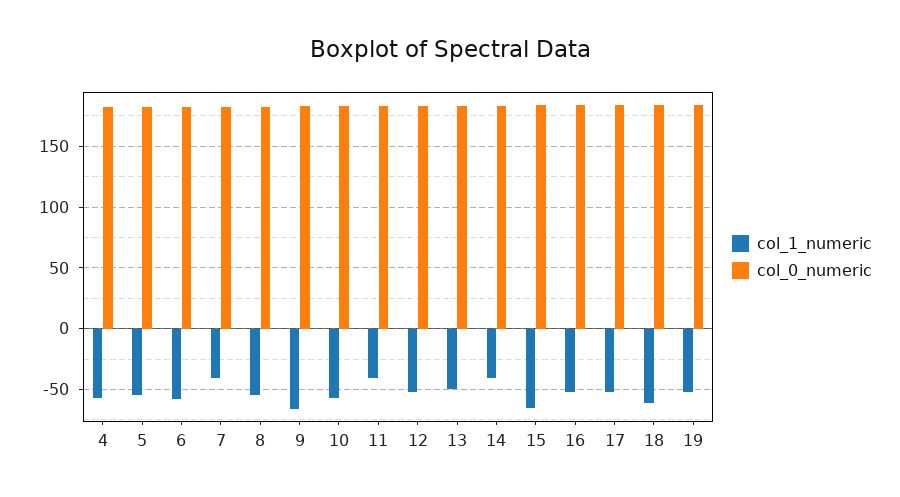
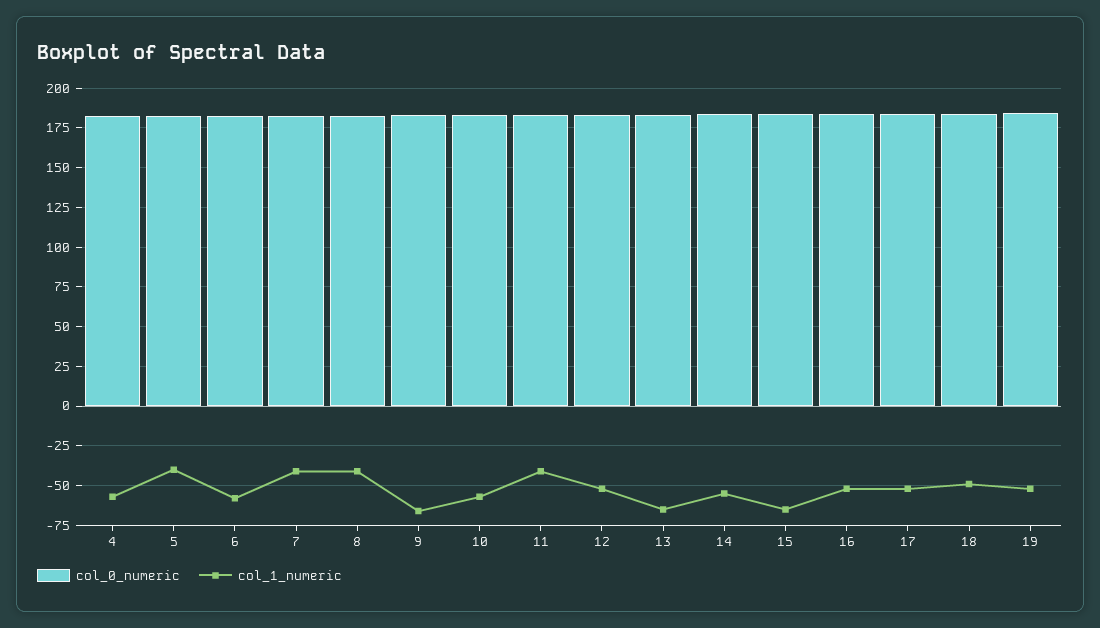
col_1_numeric, 5: -55 -> -40
col_1_numeric, 8: -55 -> -40
col_1_numeric, 13: -50 -> -65
col_1_numeric, 14: -40 -> -55
col_1_numeric, 18: -60 -> -50

